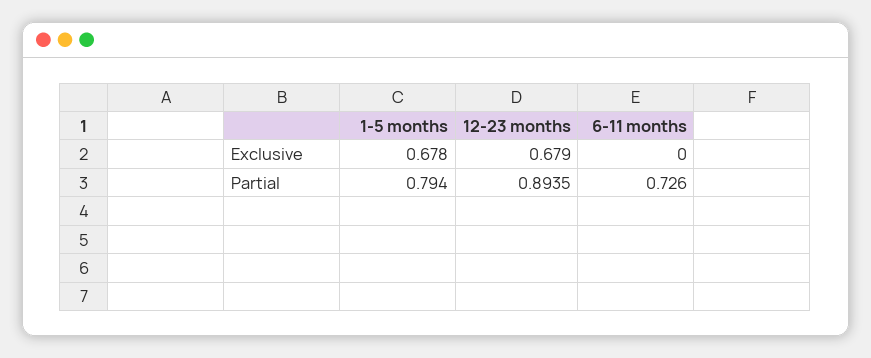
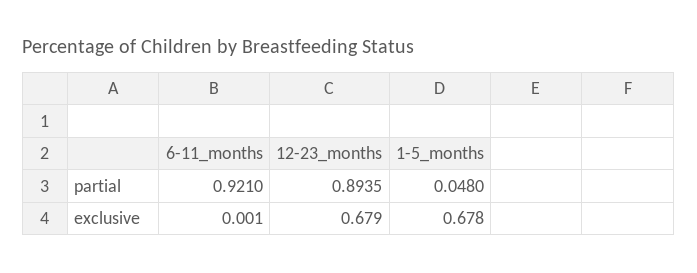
6-11 months, Exclusive: 0 -> 0.001
1-5 months, Partial: 0.794 -> 0.048
6-11 months, Partial: 0.726 -> 0.921

